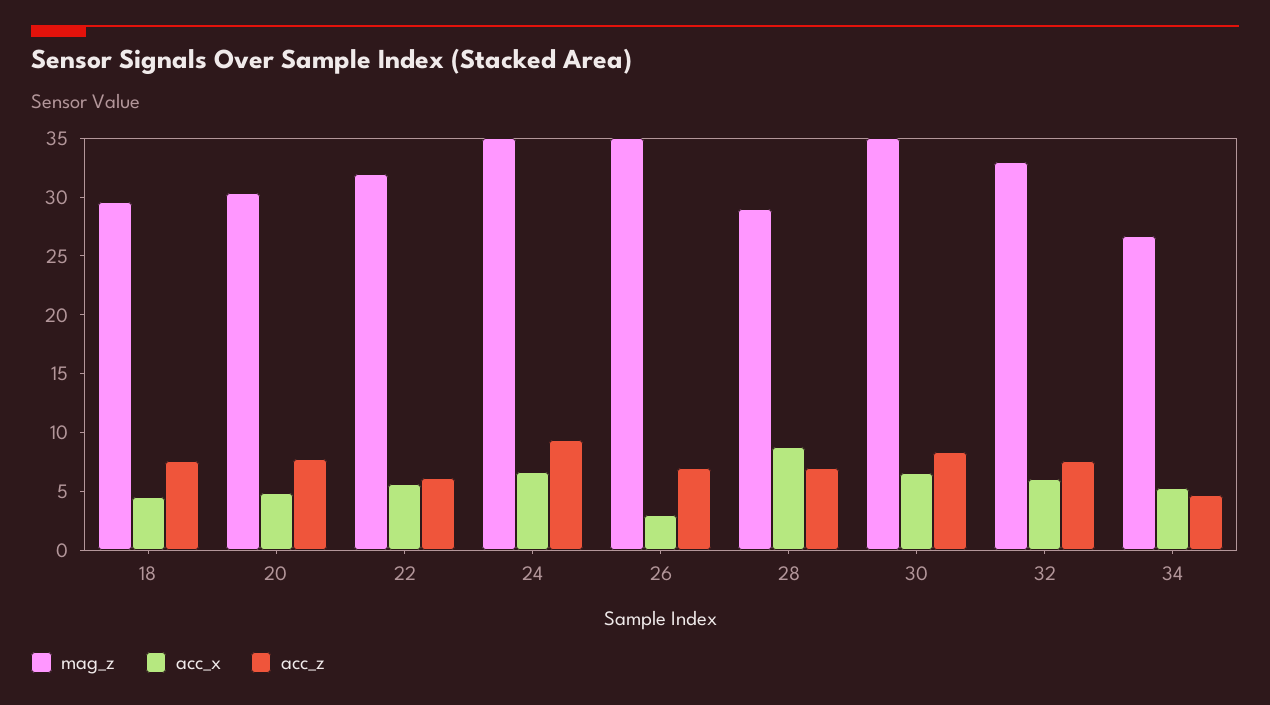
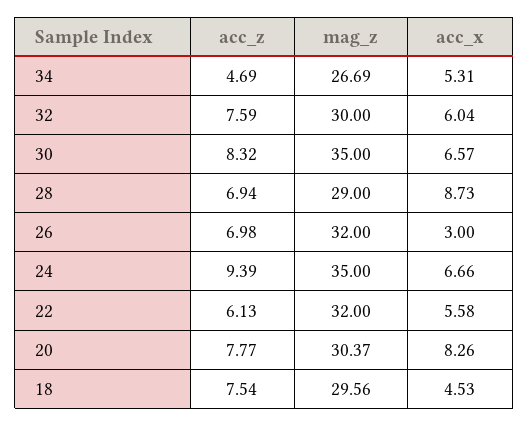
acc_x, 20: 5 -> 8.26
mag_z, 26: 35 -> 32
mag_z, 32: 33 -> 30

